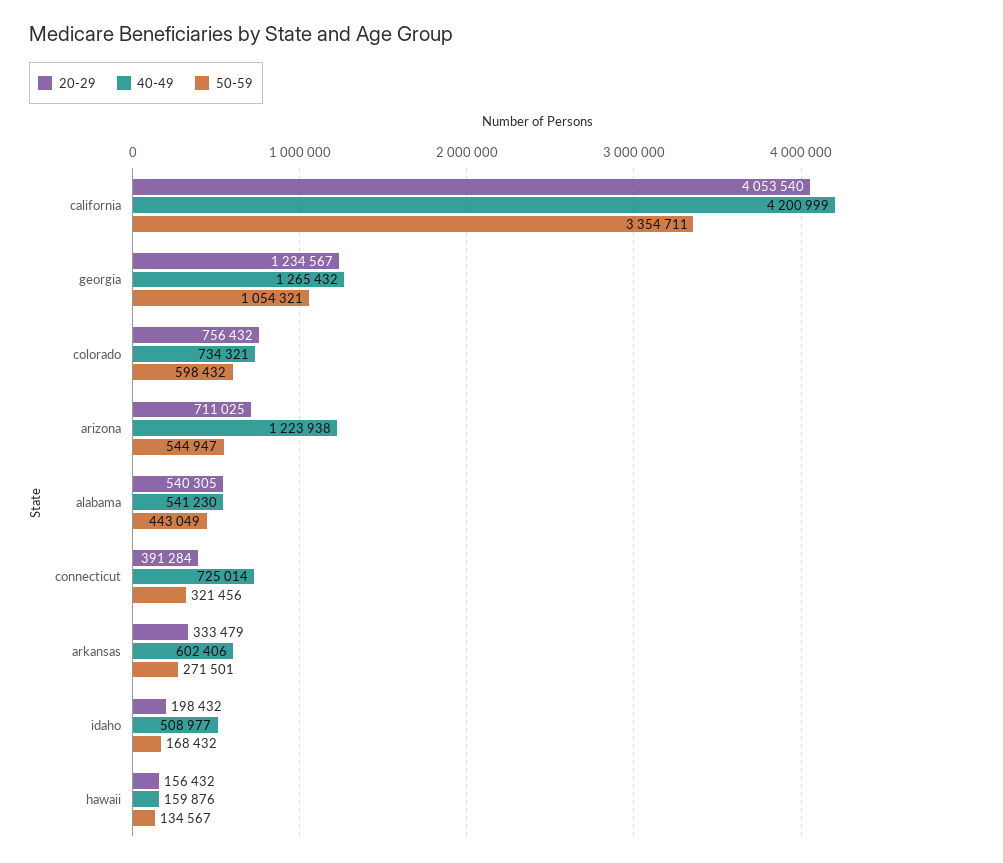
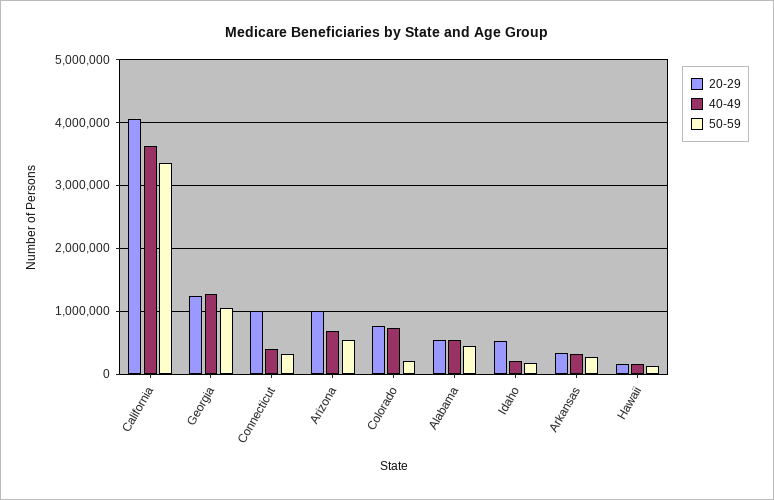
40-49, california: 4200999 -> 3600000
50-59, colorado: 598432 -> 200000
20-29, arizona: 711025 -> 1000000
40-49, arizona: 1223938 -> 700000
20-29, connecticut: 391284 -> 1000000
40-49, connecticut: 725014 -> 400000
40-49, arkansas: 602406 -> 300000
20-29, idaho: 198432 -> 500000
40-49, idaho: 508977 -> 200000

